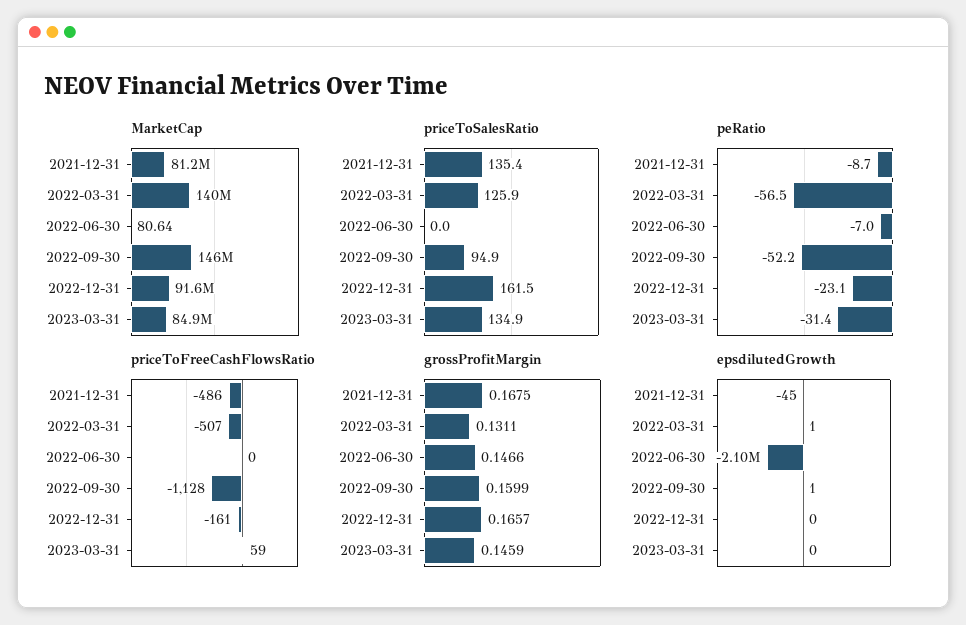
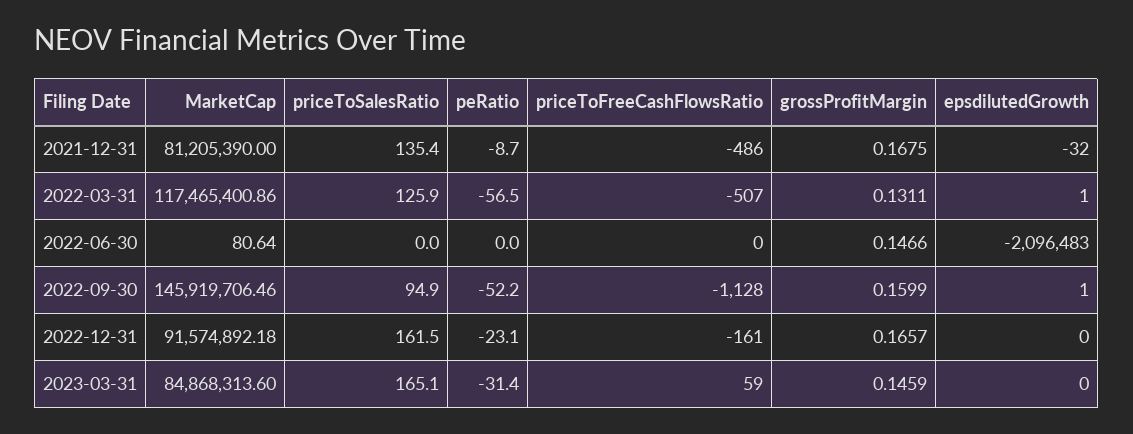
MarketCap, 2022-03-31: 140000000 -> 117465400.86
priceToSalesRatio, 2023-03-31: 134.9 -> 165.1
peRatio, 2022-06-30: -7 -> 0
epsdilutedGrowth, 2021-12-31: -45 -> -32

